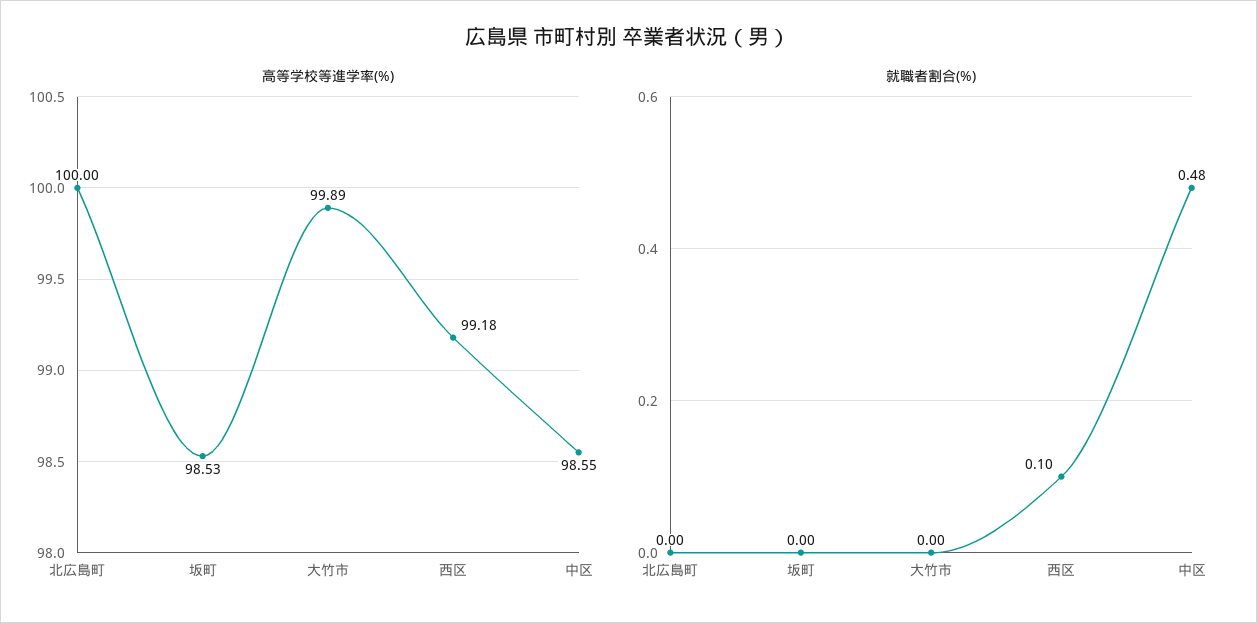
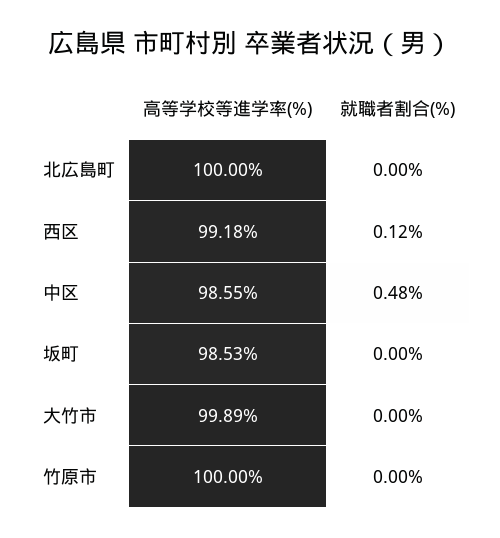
就職者割合(%), 西区: 0.1 -> 0.12
高等学校等進学率(%), 竹原市: none -> 100
就職者割合(%), 竹原市: none -> 0

